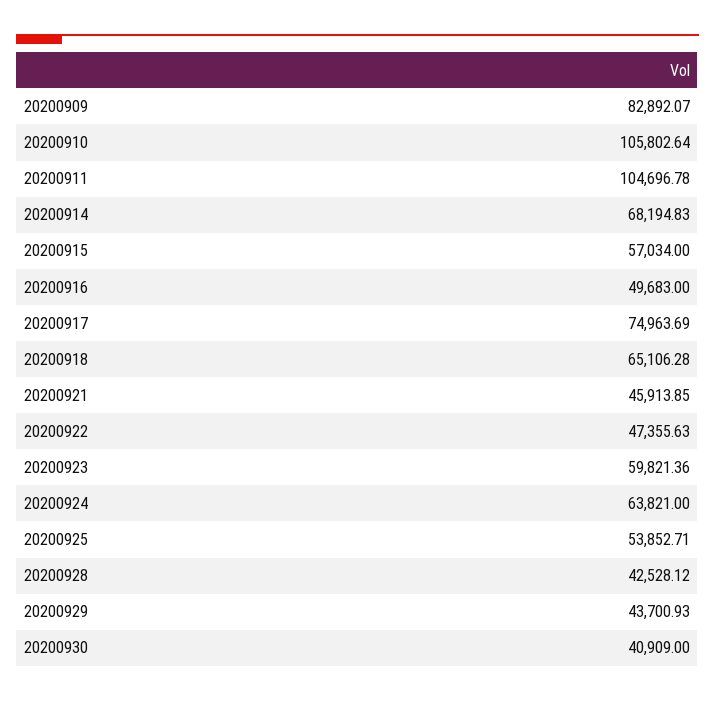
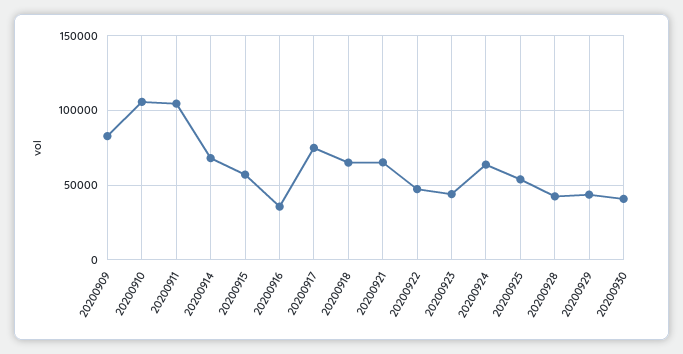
20200916: 49683 -> 35000
20200921: 45913.85 -> 65000
20200923: 59821.36 -> 45000

